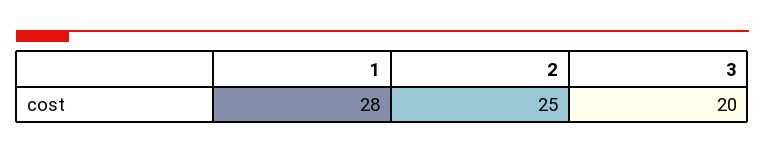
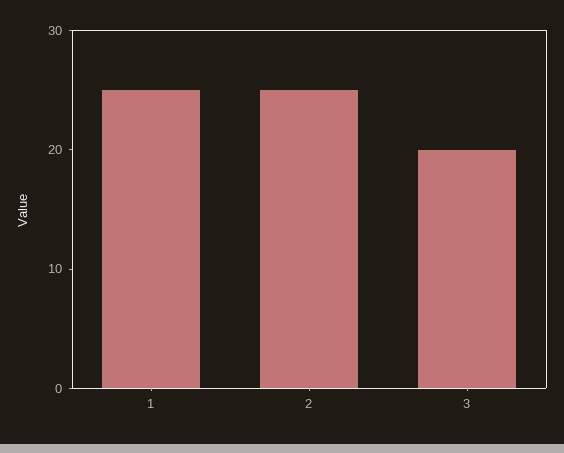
1: 28 -> 25

